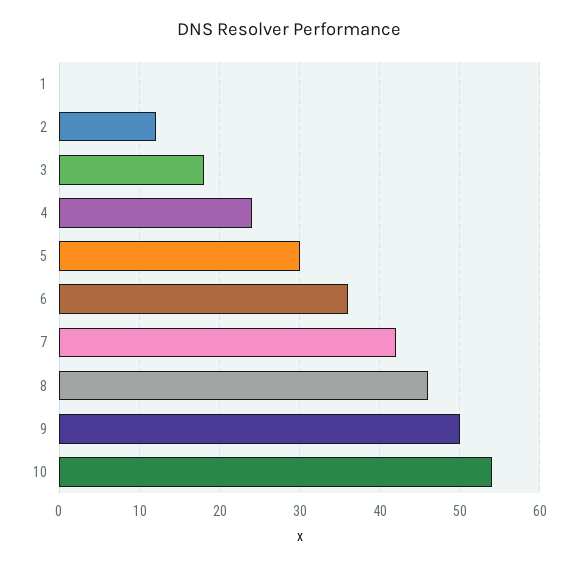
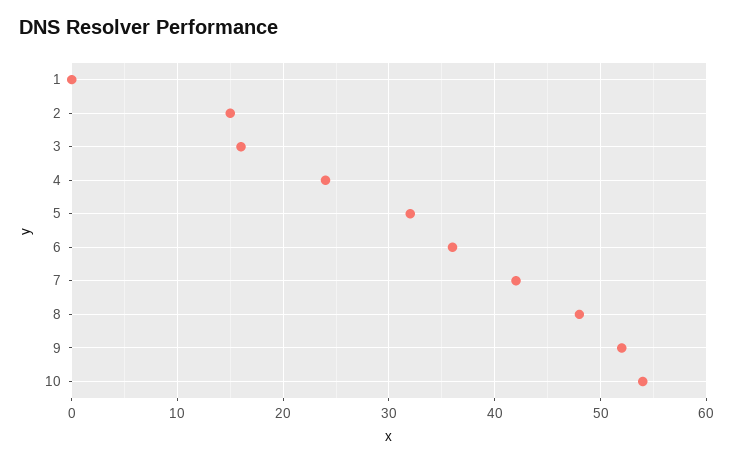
2: 12 -> 15
3: 18 -> 16
5: 30 -> 32
8: 46 -> 48
9: 50 -> 52

